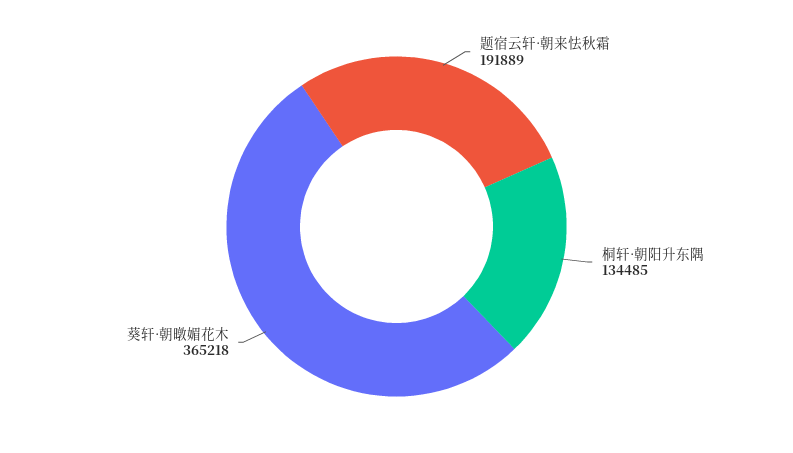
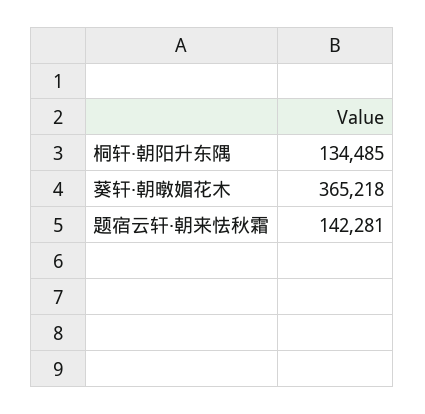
题宿云轩·朝来怯秋霜: 191889 -> 142281

